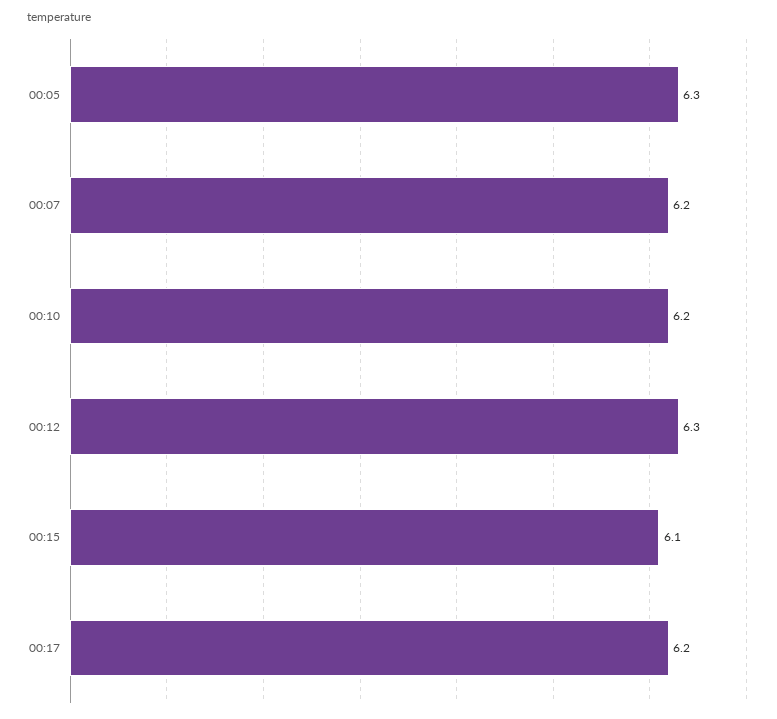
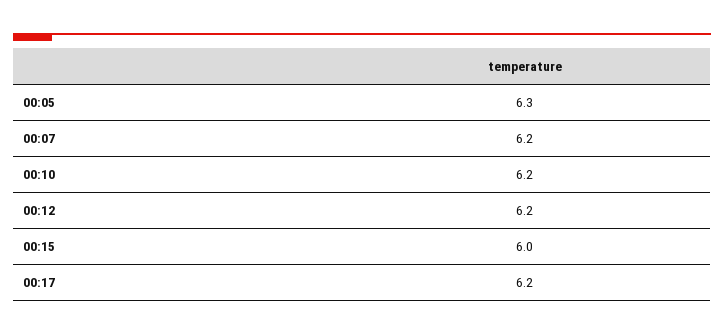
00:12: 6.3 -> 6.2
00:15: 6.1 -> 6

